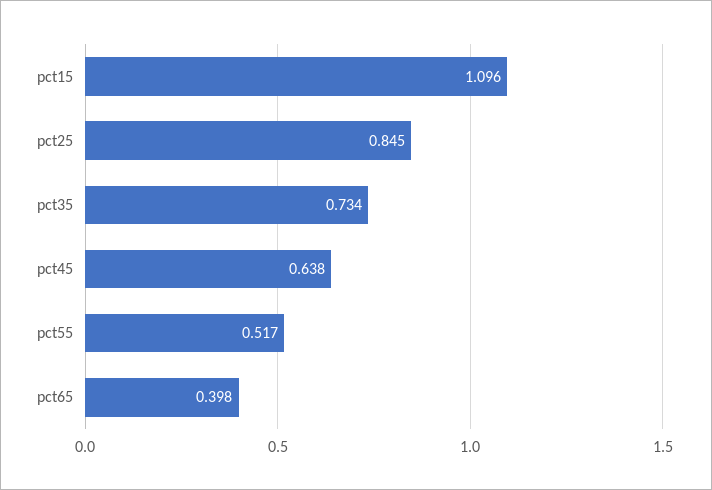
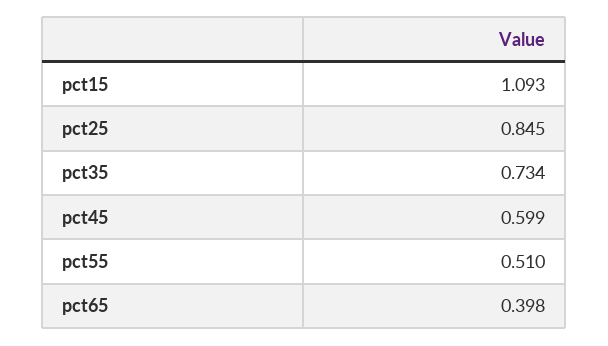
pct15: 1.096 -> 1.093
pct45: 0.638 -> 0.599
pct55: 0.517 -> 0.51

